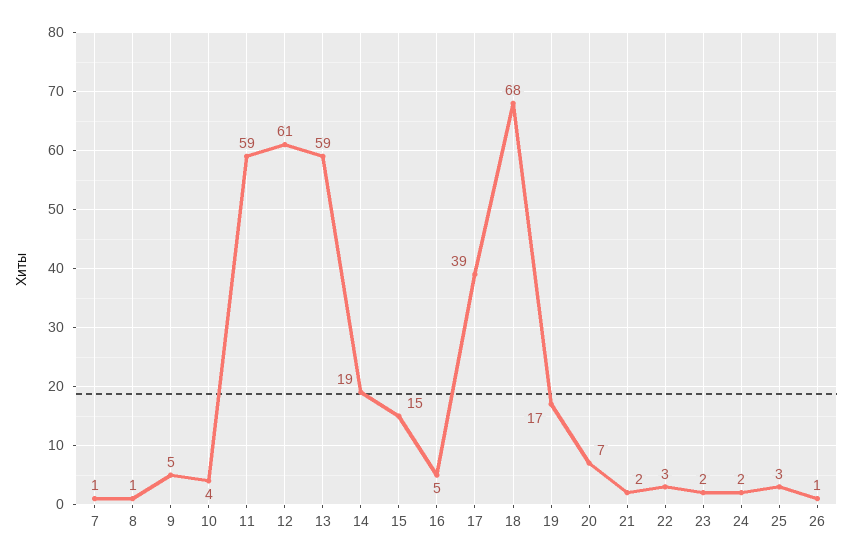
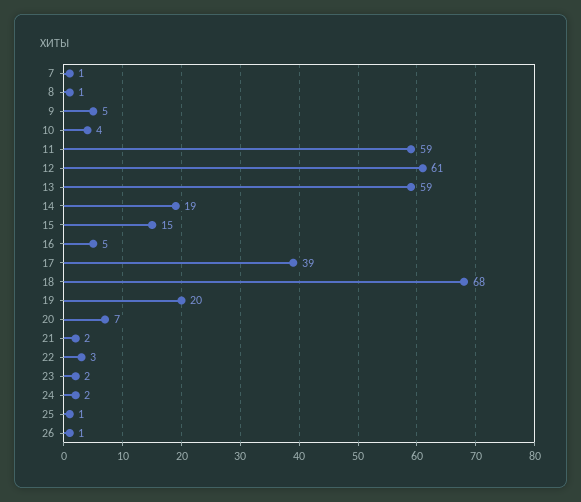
19: 17 -> 20
25: 3 -> 1

